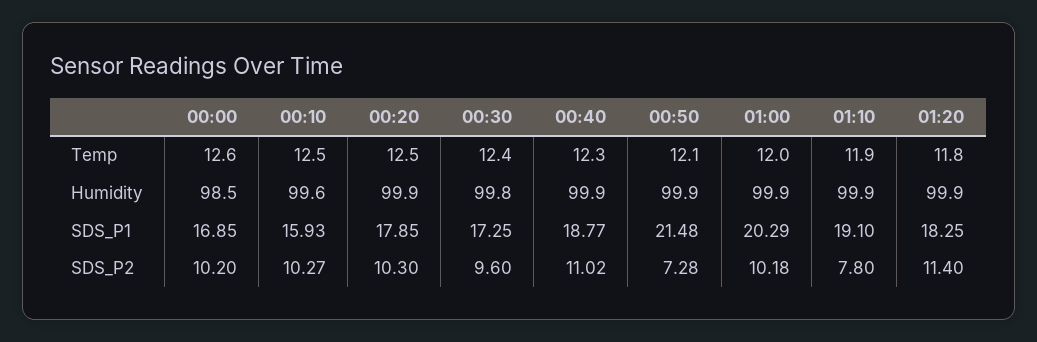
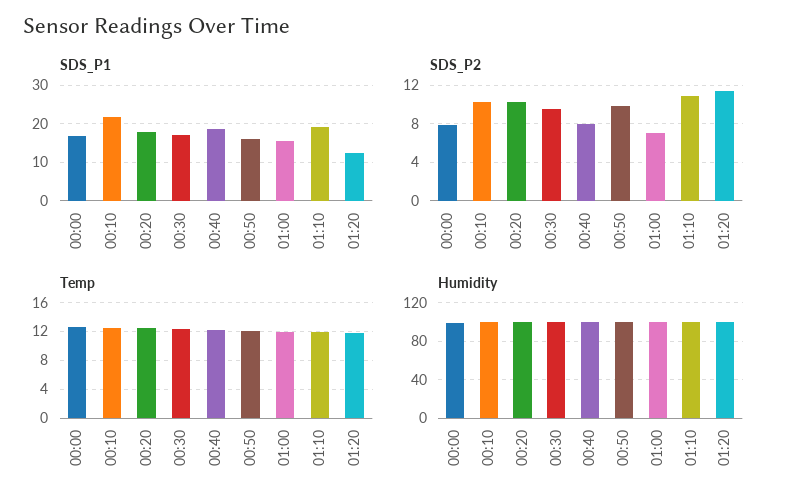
SDS_P1, 00:10: 15.93 -> 22
SDS_P1, 00:50: 21.48 -> 16
SDS_P1, 01:00: 20.29 -> 16
SDS_P1, 01:20: 18.25 -> 12
SDS_P2, 00:00: 10.2 -> 8
SDS_P2, 00:40: 11.02 -> 8
SDS_P2, 00:50: 7.28 -> 10
SDS_P2, 01:00: 10.18 -> 7
SDS_P2, 01:10: 7.8 -> 11

